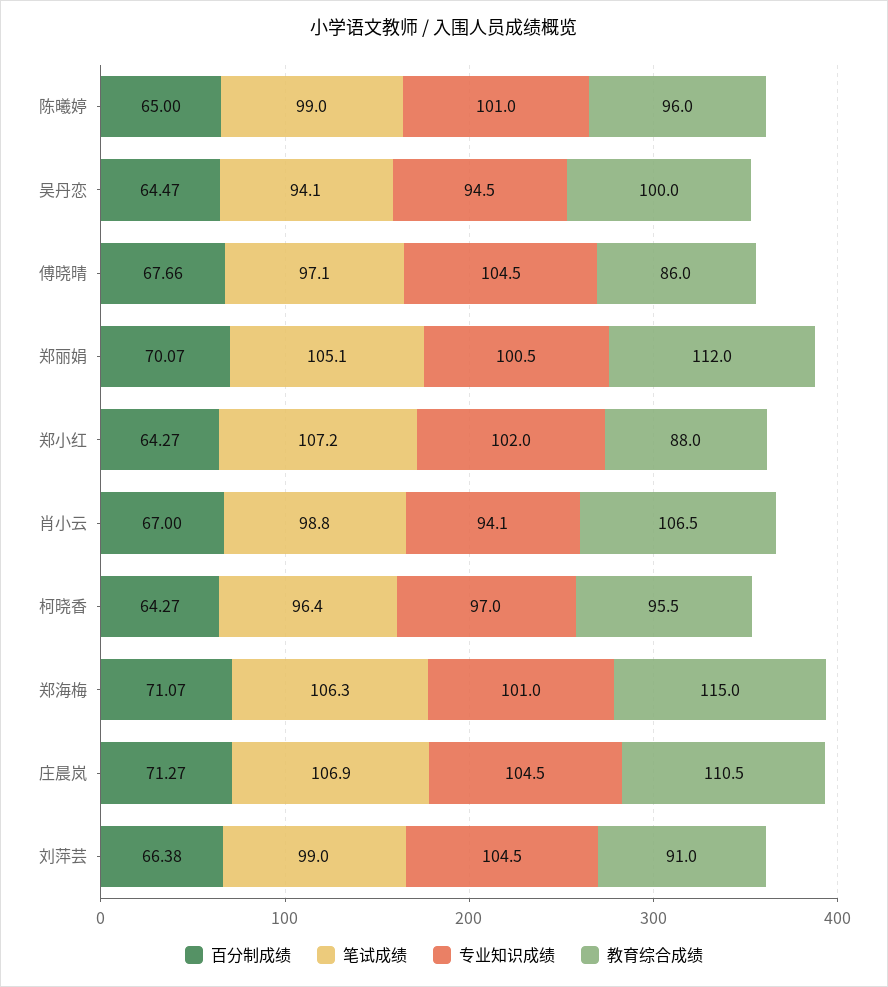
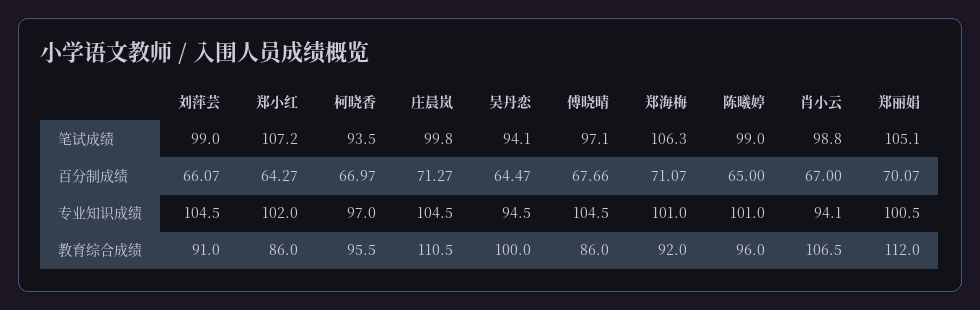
教育综合成绩, 郑小红: 88 -> 86
百分制成绩, 柯晓香: 64.27 -> 66.97
笔试成绩, 柯晓香: 96.4 -> 93.5
教育综合成绩, 郑海梅: 115 -> 92
笔试成绩, 庄晨岚: 106.9 -> 99.8
百分制成绩, 刘萍芸: 66.38 -> 66.07

